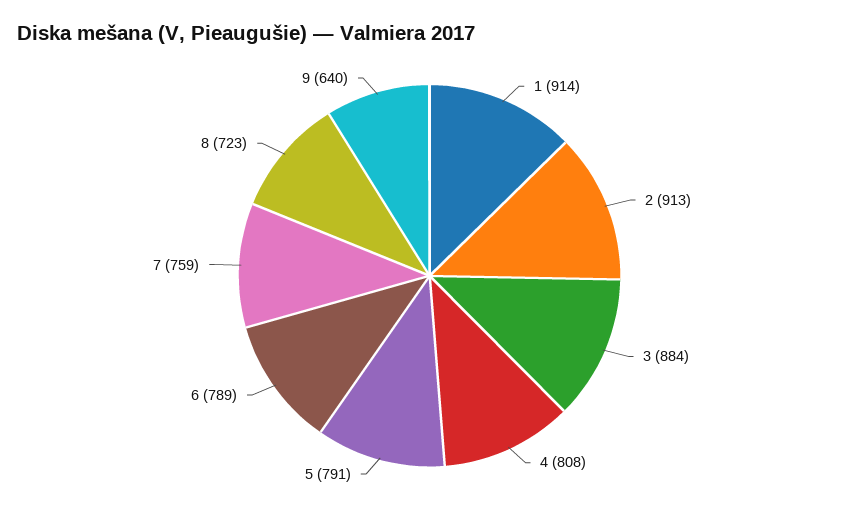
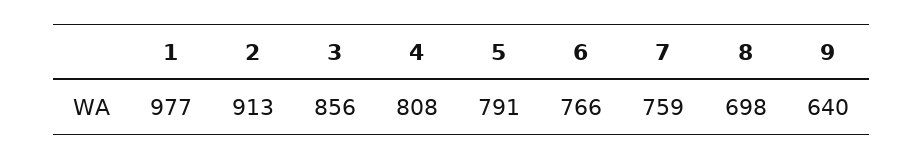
1: 914 -> 977
3: 884 -> 856
6: 789 -> 766
8: 723 -> 698

